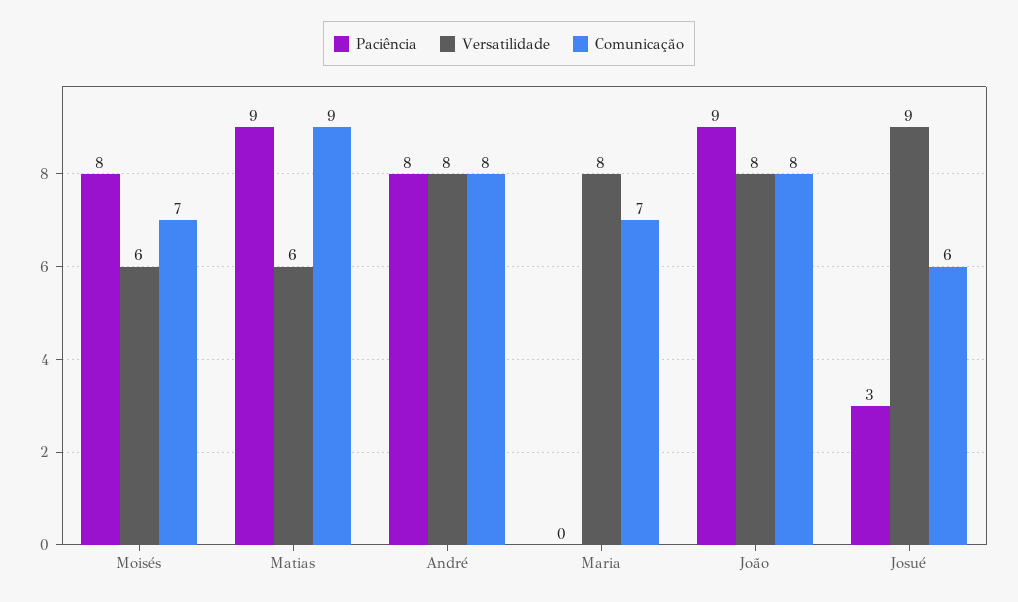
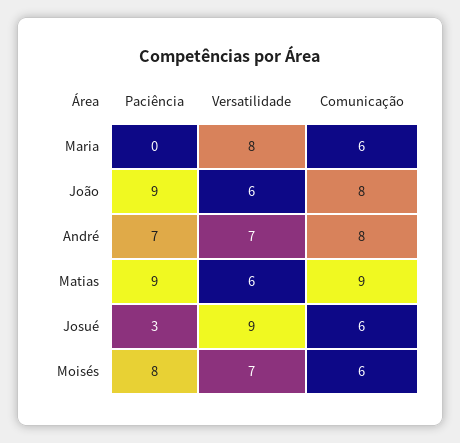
Versatilidade, Moisés: 6 -> 7
Comunicação, Moisés: 7 -> 6
Paciência, André: 8 -> 7
Versatilidade, André: 8 -> 7
Comunicação, Maria: 7 -> 6
Versatilidade, João: 8 -> 6

